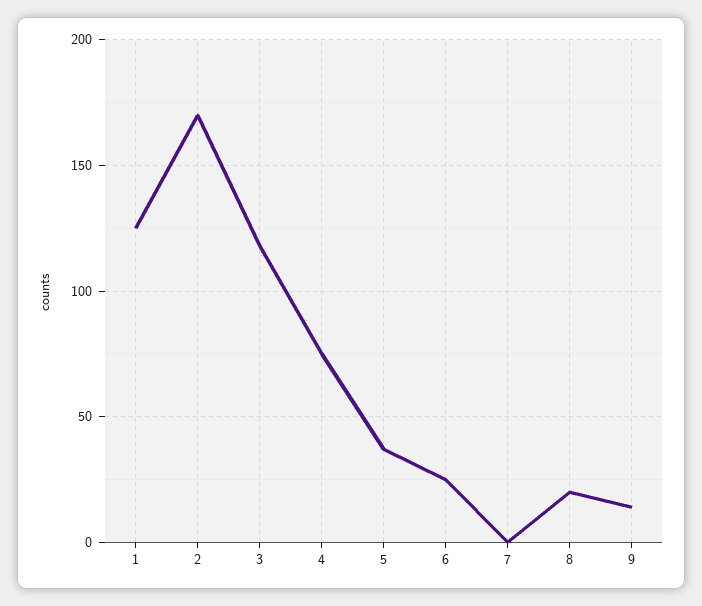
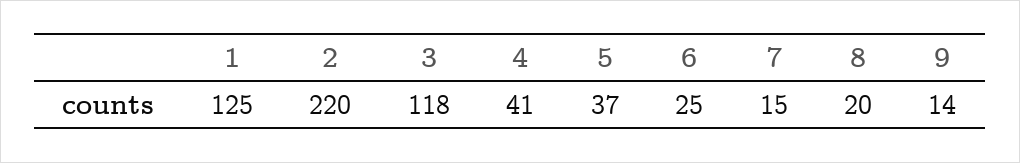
2: 170 -> 220
4: 75 -> 41
7: 0 -> 15

